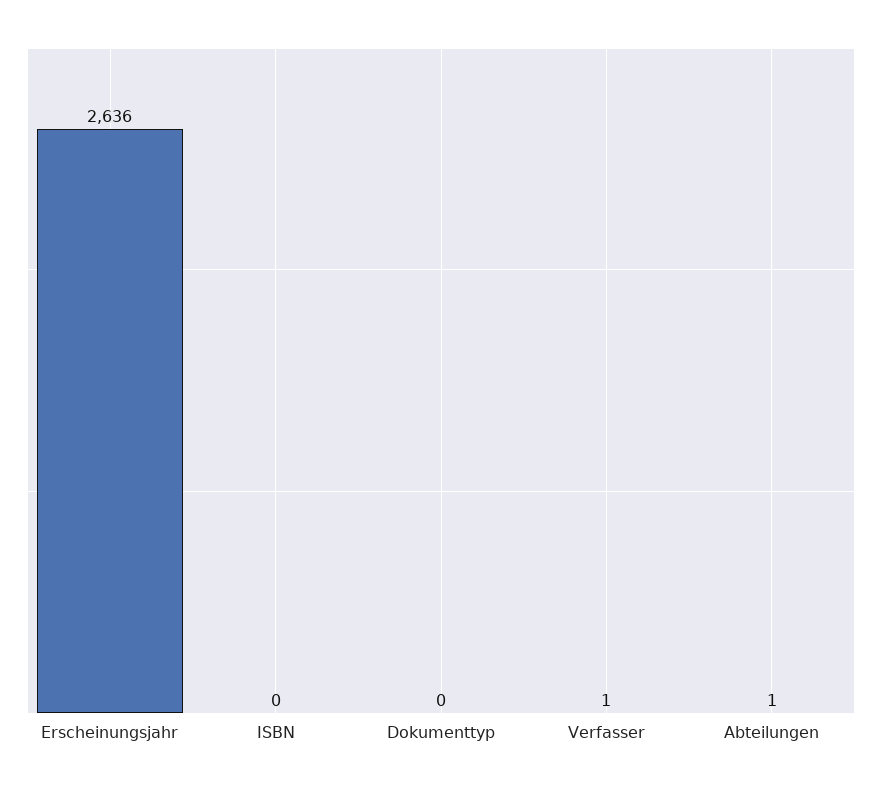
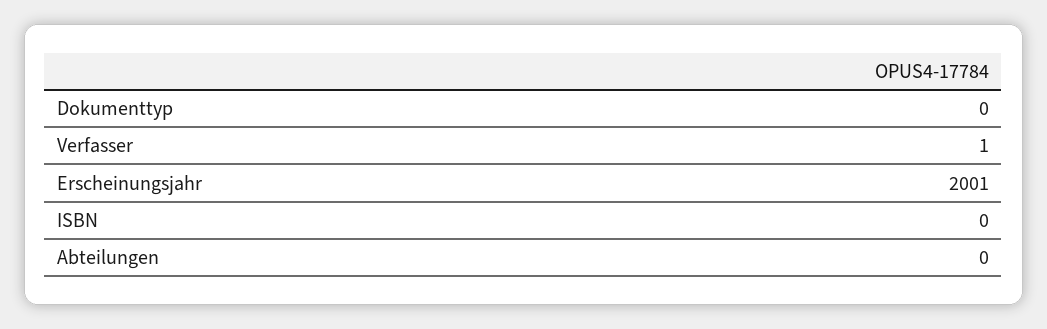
Erscheinungsjahr: 2636 -> 2001
Abteilungen: 1 -> 0

